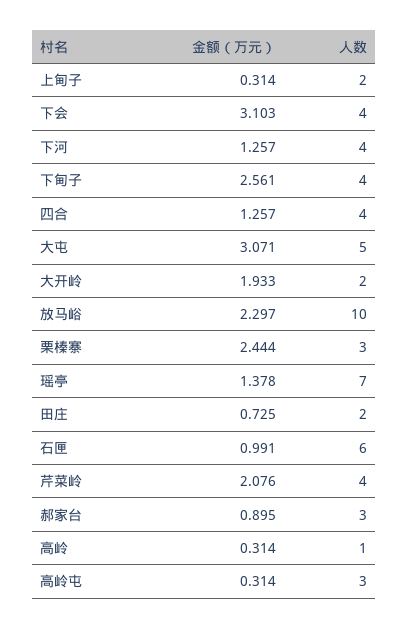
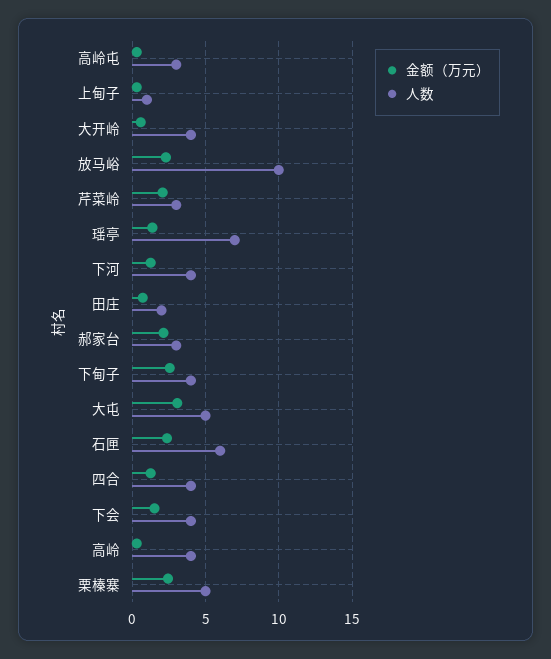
人数, 上甸子: 2 -> 1
金额（万元）, 下会: 3.103 -> 1.5
金额（万元）, 大开岭: 1.933 -> 0.5
人数, 大开岭: 2 -> 4
人数, 栗榛寨: 3 -> 5
金额（万元）, 石匣: 0.991 -> 2.5
人数, 芹菜岭: 4 -> 3
金额（万元）, 郝家台: 0.895 -> 2
人数, 高岭: 1 -> 4

